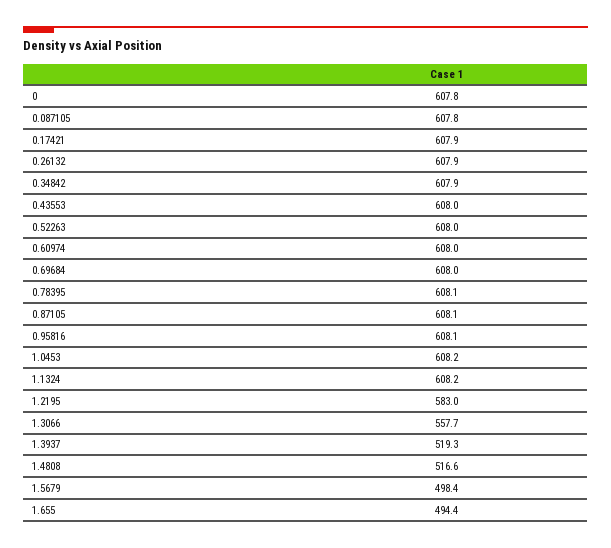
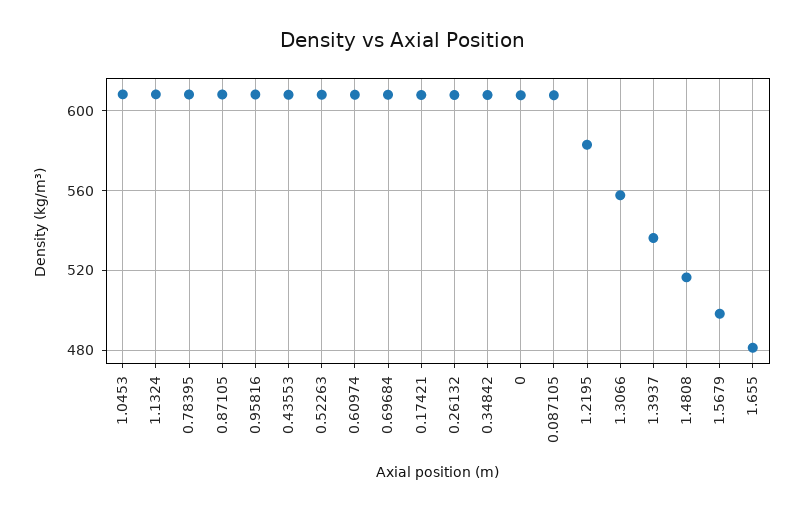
1.3937: 519.3 -> 535
1.655: 494.4 -> 480

